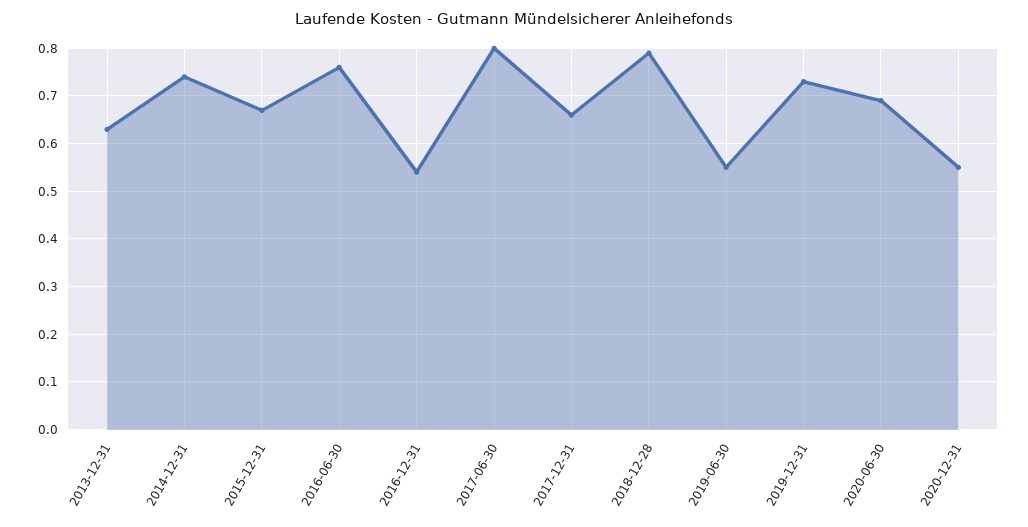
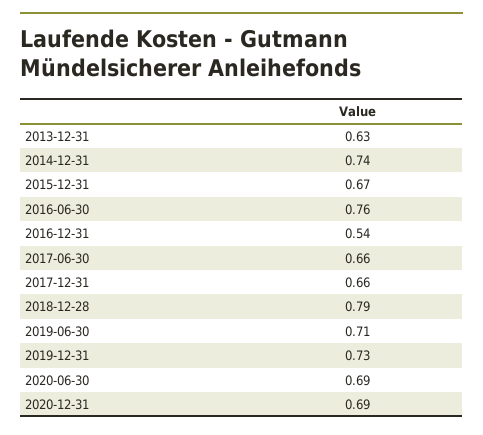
2017-06-30: 0.8 -> 0.66
2019-06-30: 0.55 -> 0.71
2020-12-31: 0.55 -> 0.69

